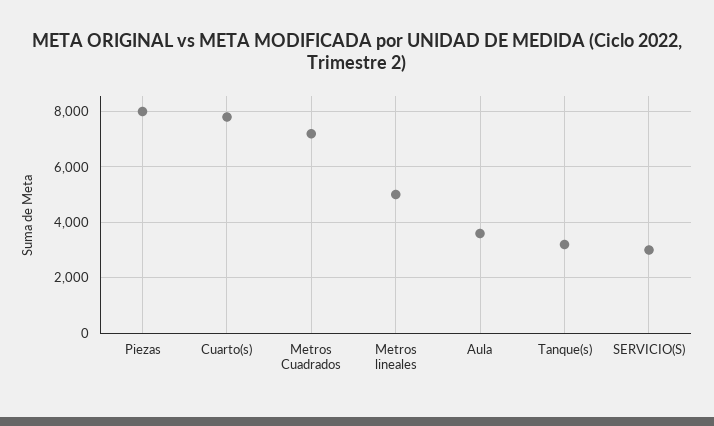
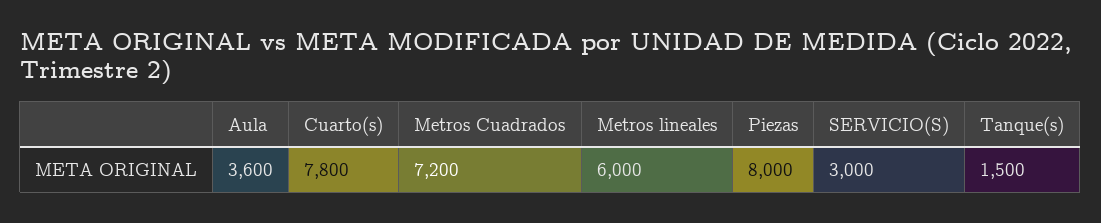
Metros lineales: 5000 -> 6000
Tanque(s): 3250 -> 1500

